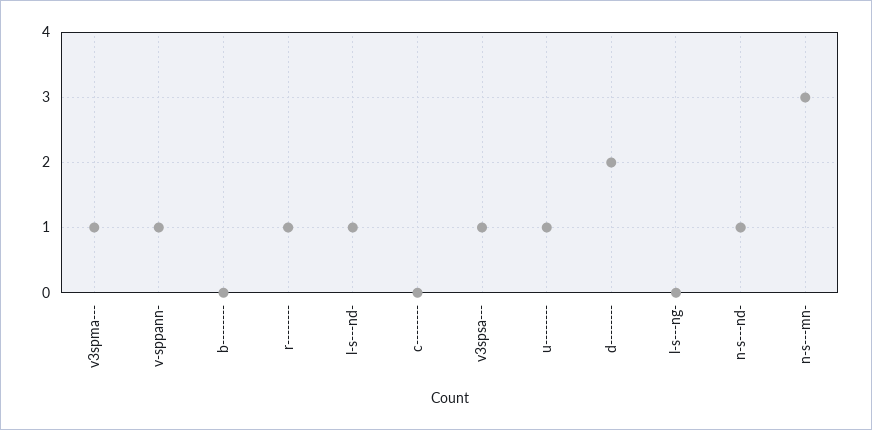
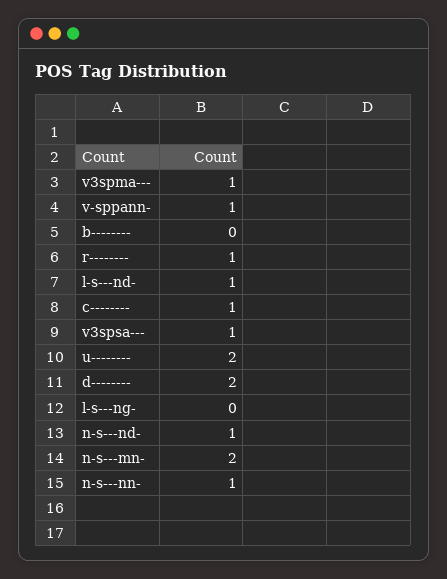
c--------: 0 -> 1
u--------: 1 -> 2
n-s---mn-: 3 -> 2
n-s---nn-: none -> 1

